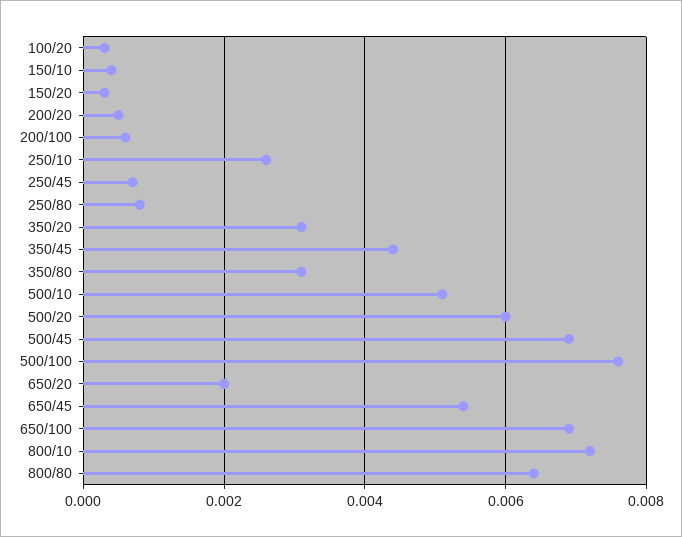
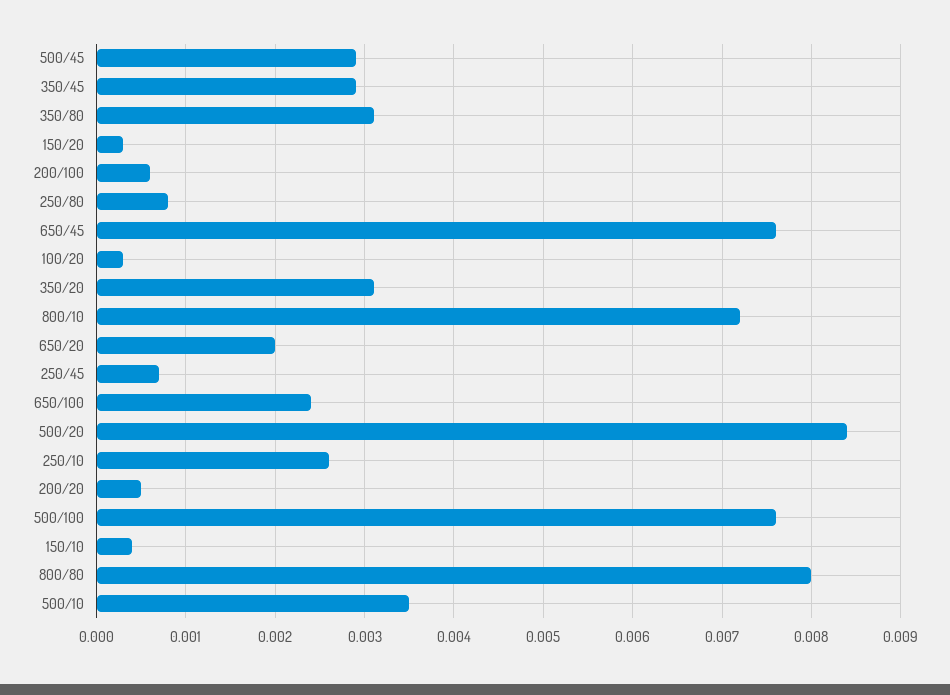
350/45: 0.0045 -> 0.0029
500/10: 0.005 -> 0.0035
500/20: 0.006 -> 0.0084
500/45: 0.007 -> 0.0029
650/45: 0.0055 -> 0.0076
650/100: 0.007 -> 0.0024
800/80: 0.0065 -> 0.008

